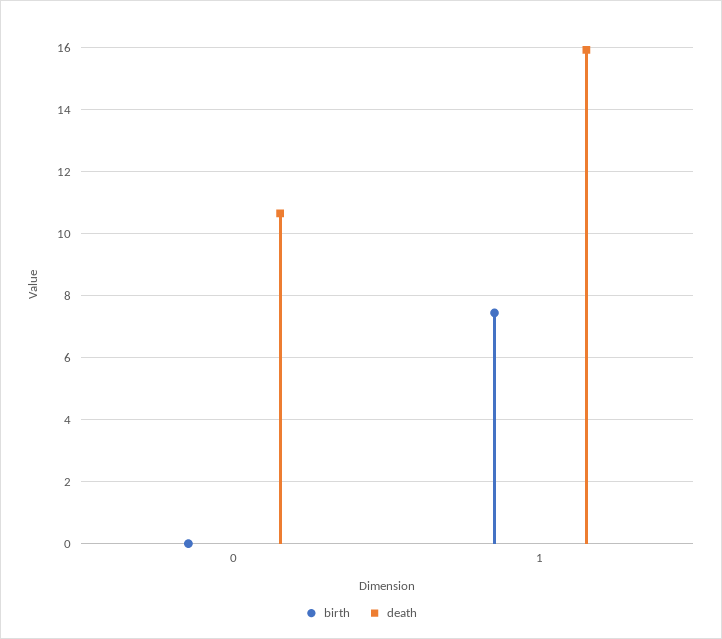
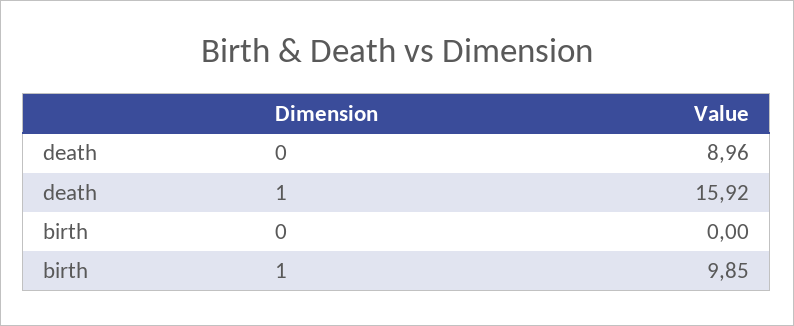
death, 0: 10.6 -> 8.96
birth, 1: 7.4 -> 9.85

